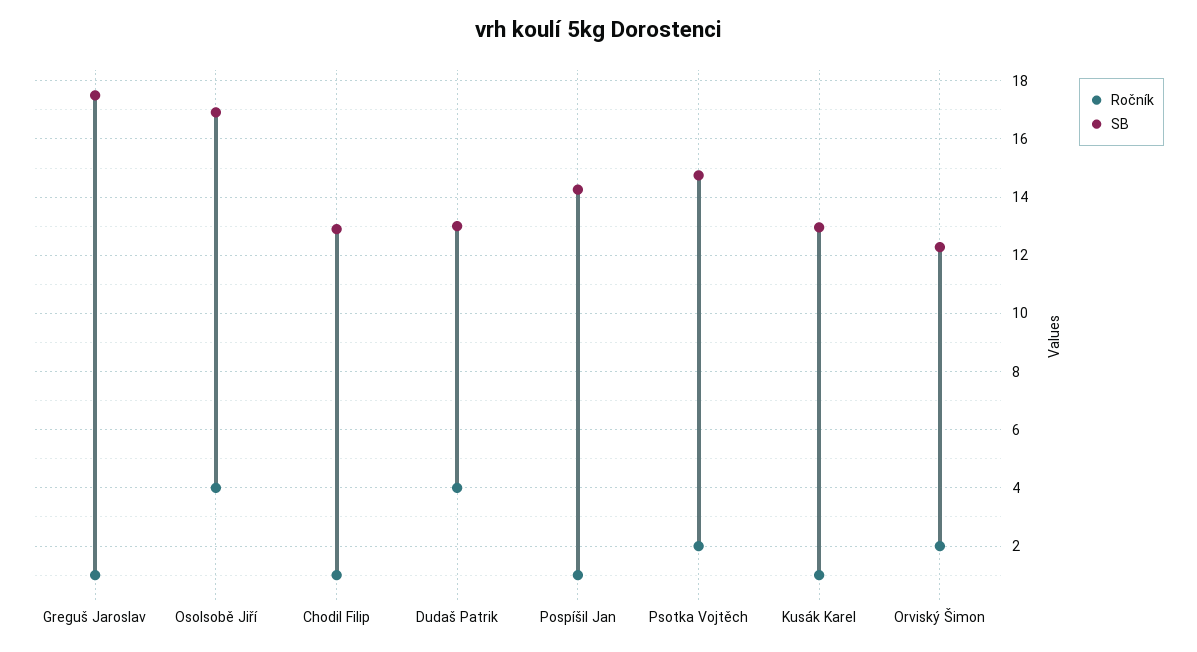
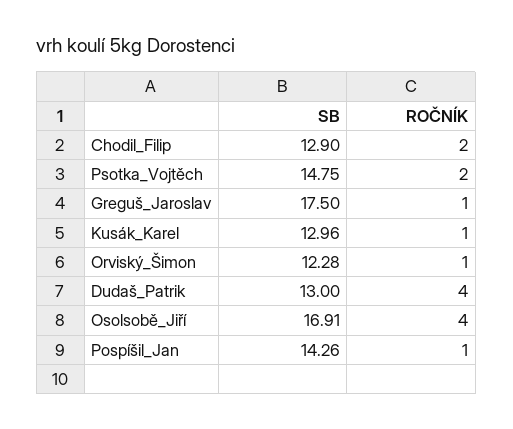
Ročník, Chodil Filip: 1 -> 2
Ročník, Orviský Šimon: 2 -> 1

